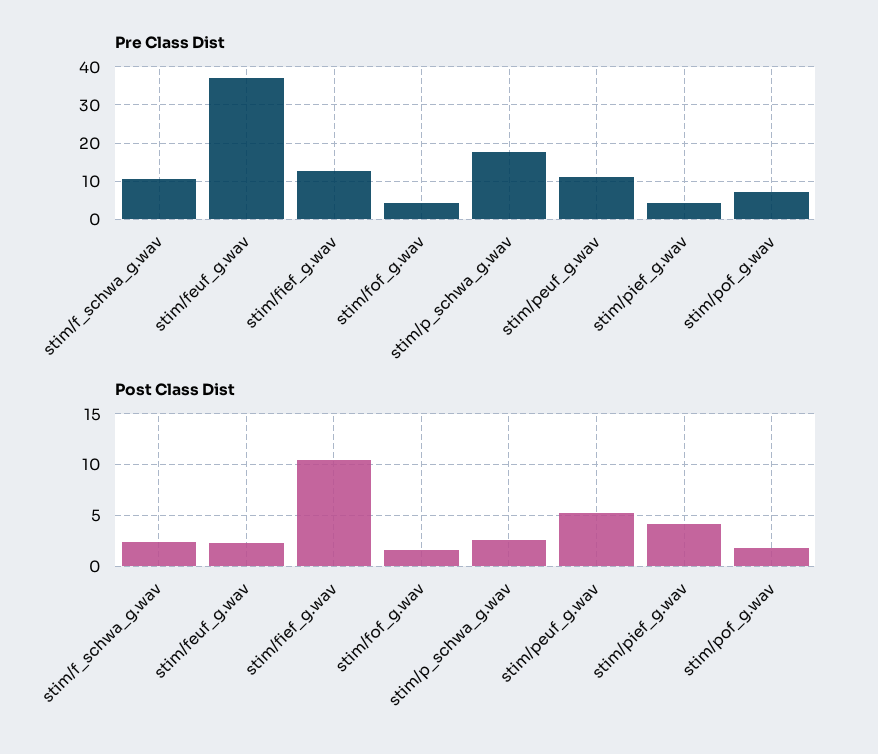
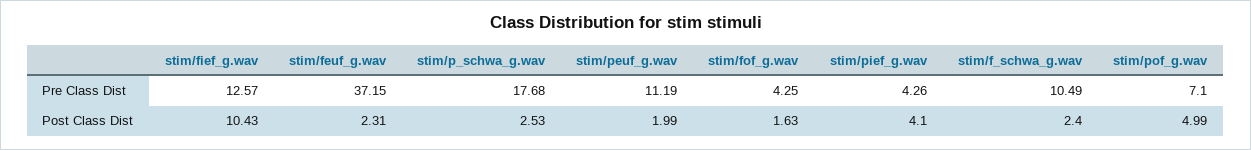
Post Class Dist, stim/peuf_g.wav: 5 -> 1.99
Post Class Dist, stim/pof_g.wav: 2 -> 4.99

